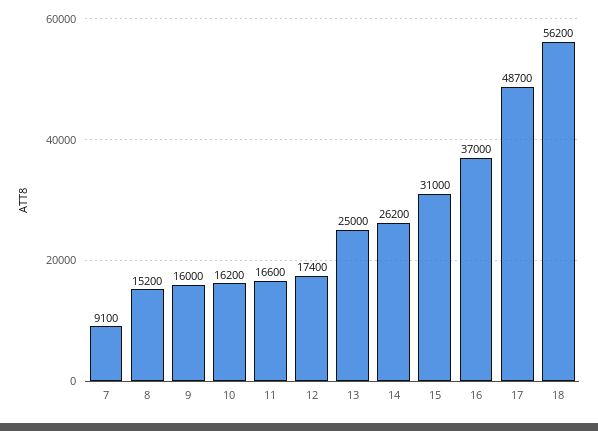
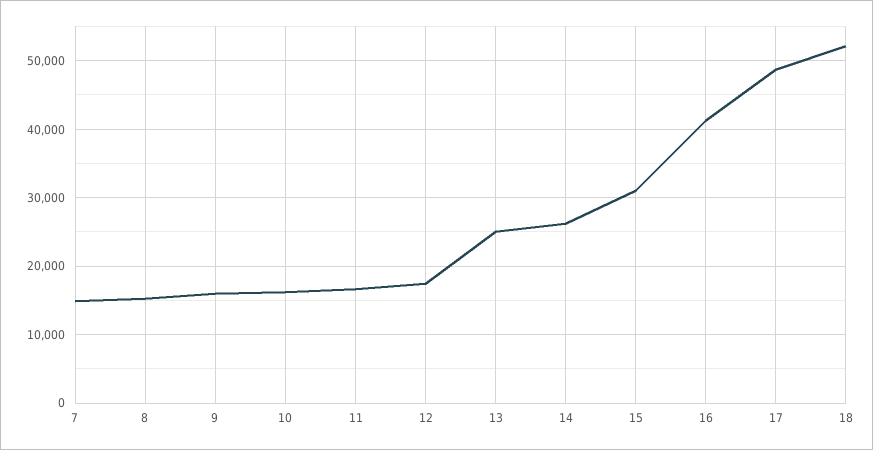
7: 9100 -> 15000
16: 37000 -> 41000
18: 56200 -> 52000

